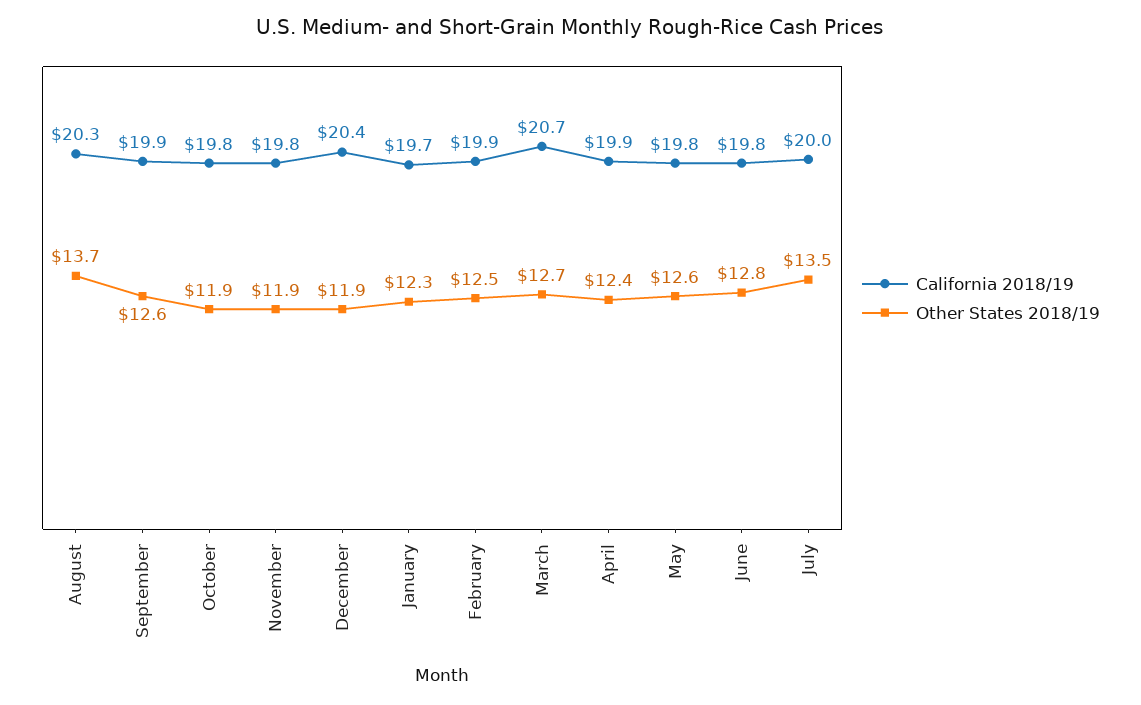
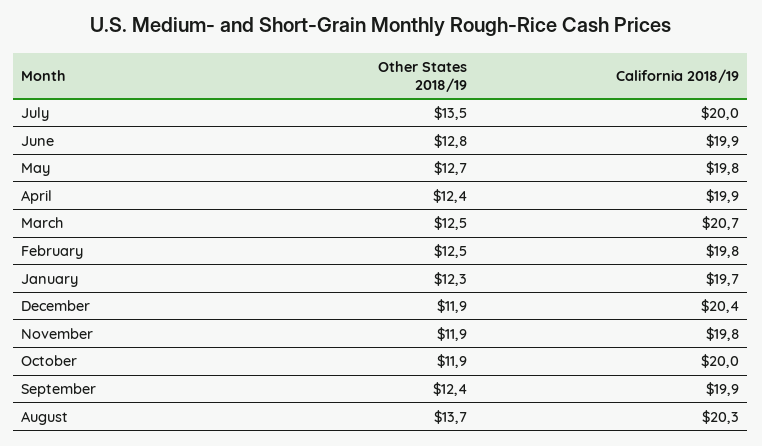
Other States 2018/19, September: 12.6 -> 12.4
California 2018/19, October: 19.8 -> 20
California 2018/19, February: 19.9 -> 19.8
Other States 2018/19, March: 12.7 -> 12.5
Other States 2018/19, May: 12.6 -> 12.7
California 2018/19, June: 19.8 -> 19.9

